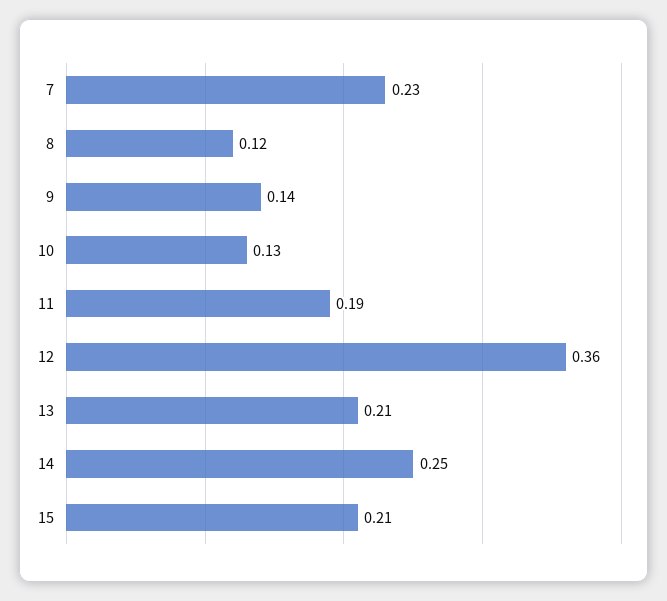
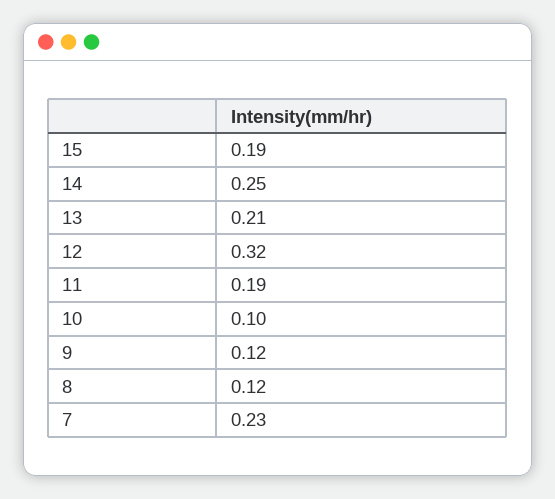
9: 0.14 -> 0.12
10: 0.13 -> 0.1
12: 0.36 -> 0.32
15: 0.21 -> 0.19

